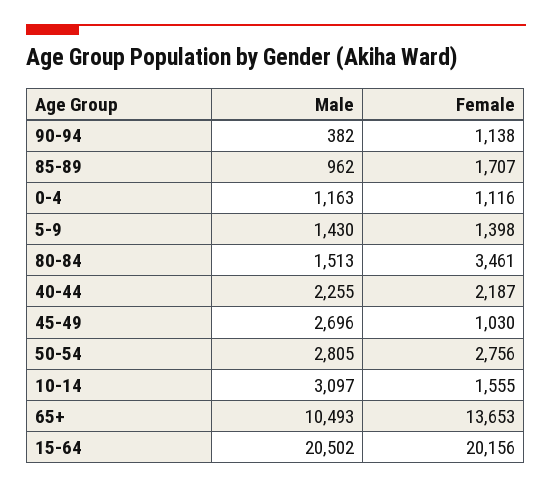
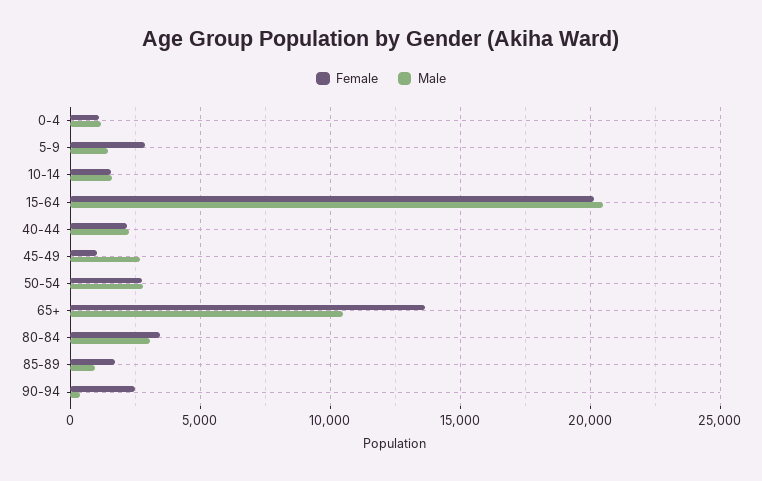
Female, 90-94: 1138 -> 2500
Female, 5-9: 1398 -> 3000
Male, 80-84: 1513 -> 3000
Male, 10-14: 3097 -> 1500

